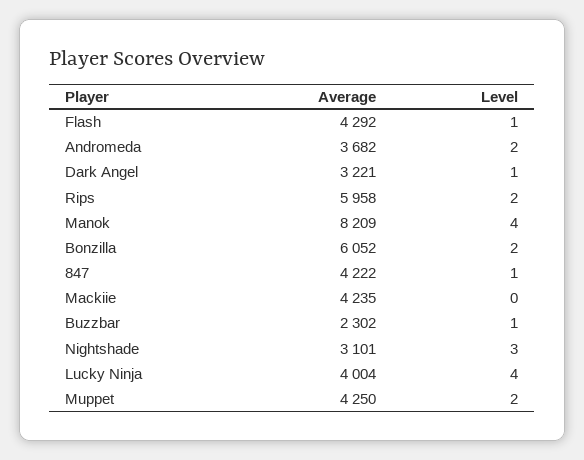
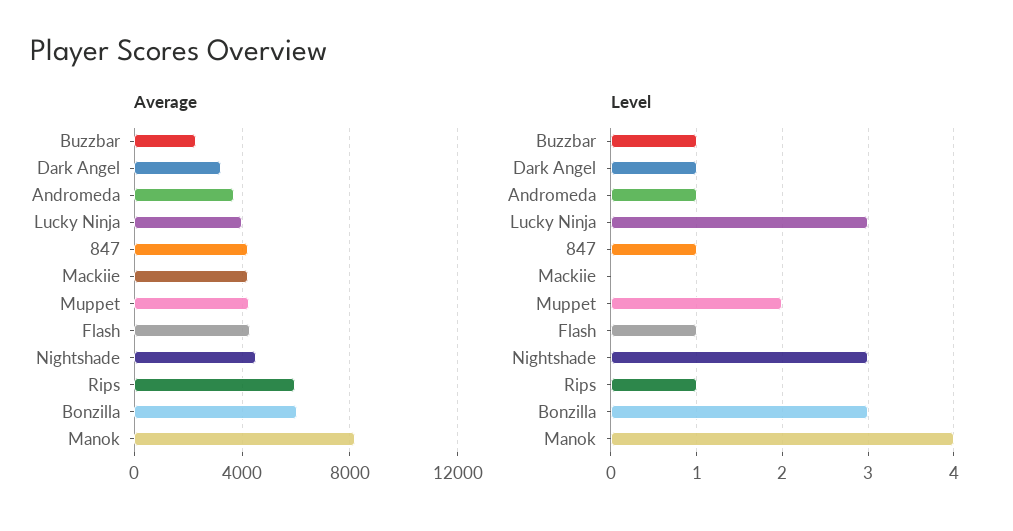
Level, Andromeda: 2 -> 1
Level, Rips: 2 -> 1
Level, Bonzilla: 2 -> 3
Average, Nightshade: 3101 -> 4500
Level, Lucky Ninja: 4 -> 3

